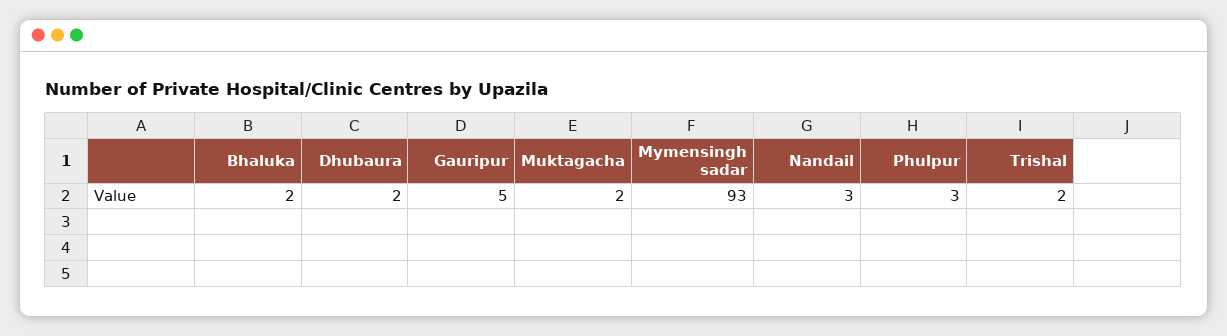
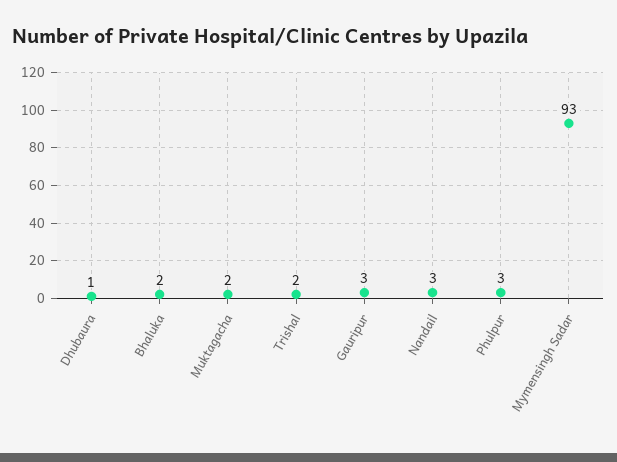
Dhubaura: 2 -> 1
Gauripur: 5 -> 3

